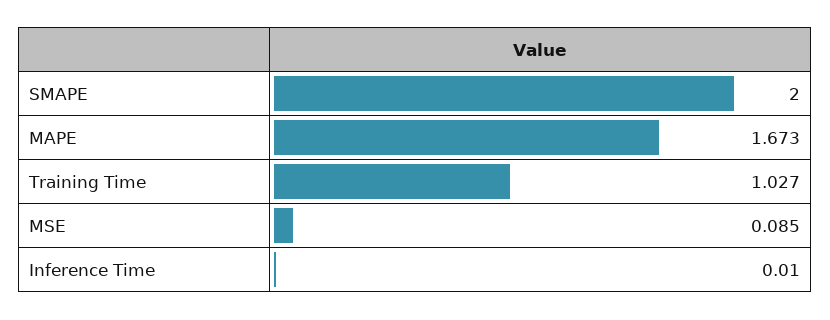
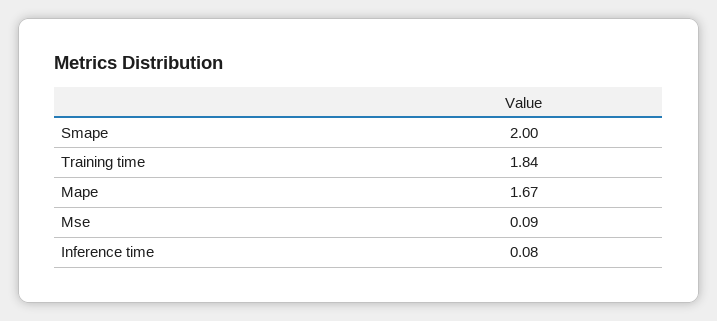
Training Time: 1.027 -> 1.84
Inference Time: 0.01 -> 0.08

